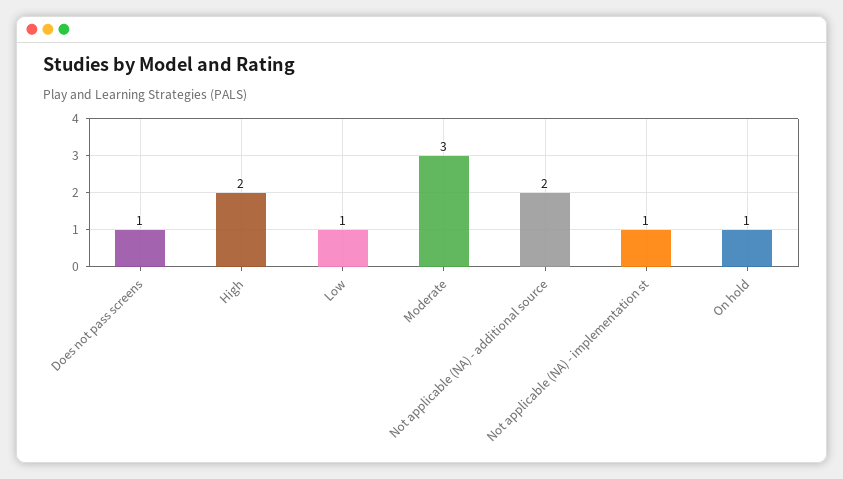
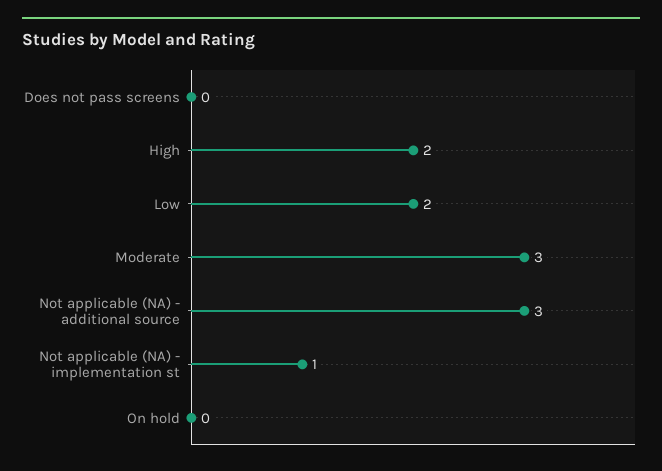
Does not pass screens: 1 -> 0
Low: 1 -> 2
Not applicable (NA) - additional source: 2 -> 3
On hold: 1 -> 0

